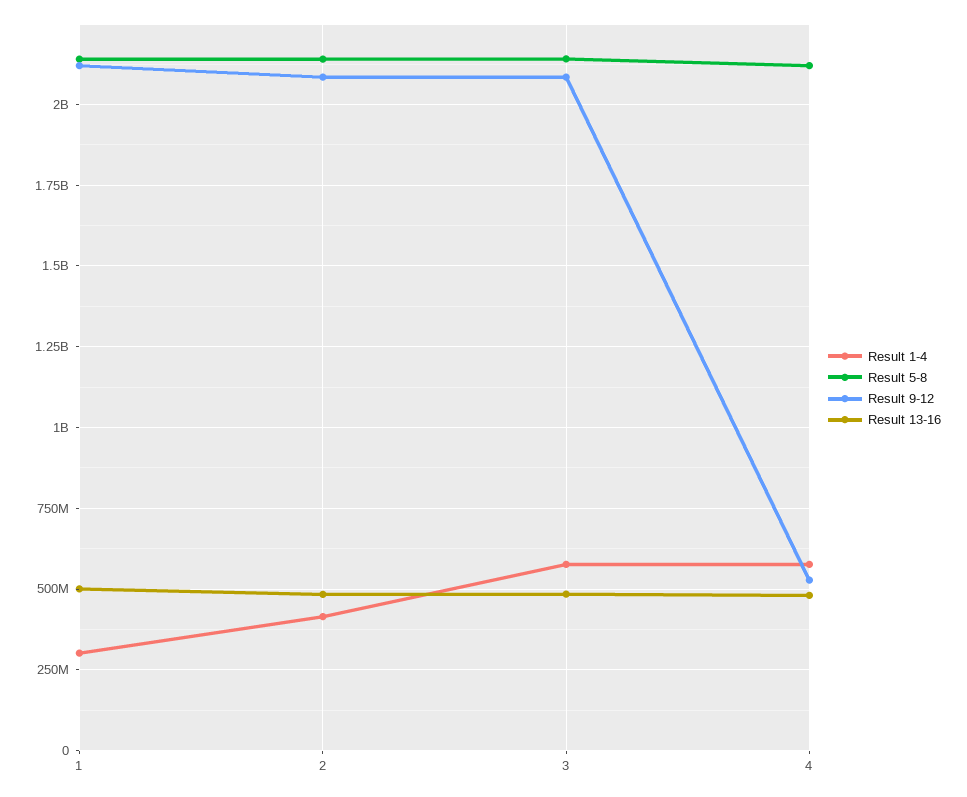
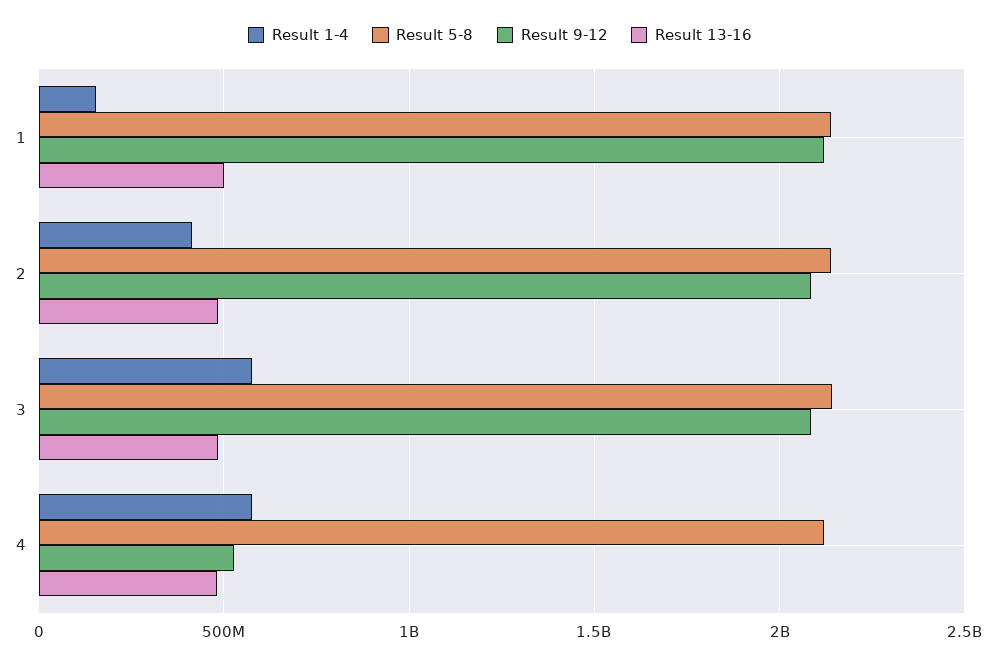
Result 1-4, 1: 300000000 -> 150000000

